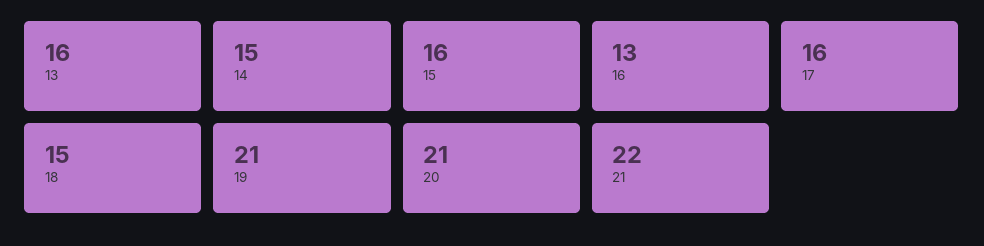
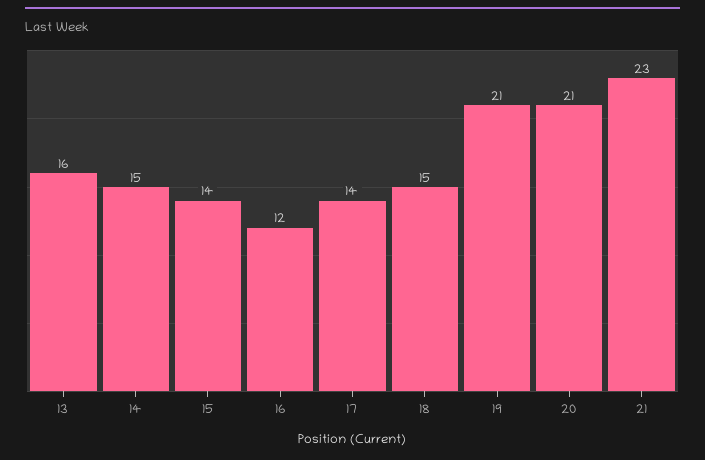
15: 16 -> 14
16: 13 -> 12
17: 16 -> 14
21: 22 -> 23

